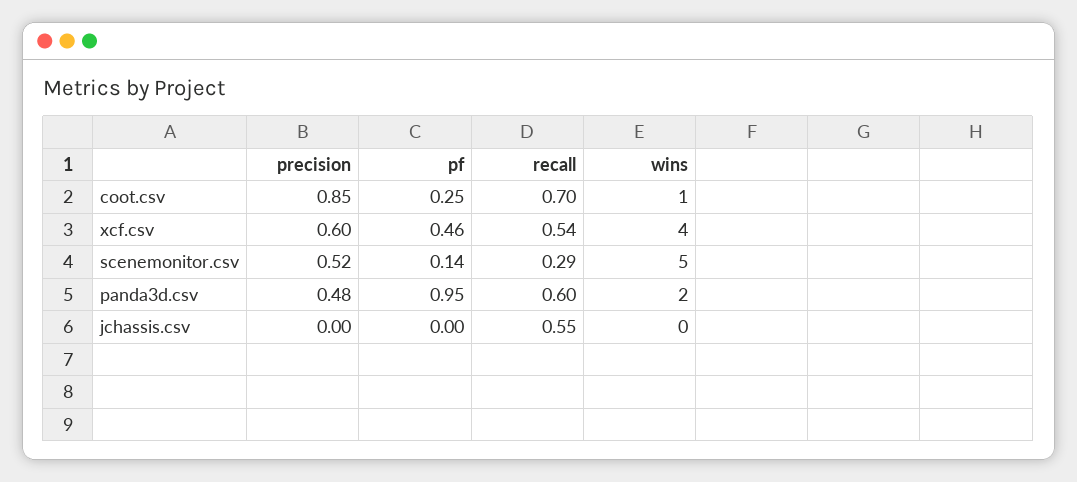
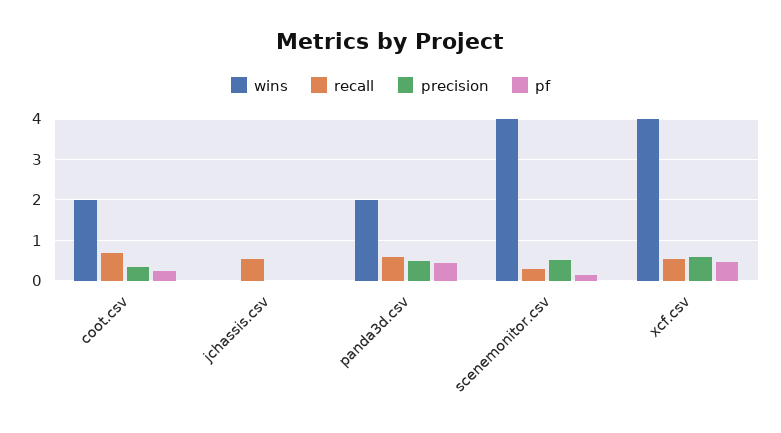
precision, coot.csv: 0.85 -> 0.4
wins, coot.csv: 1 -> 2
wins, scenemonitor.csv: 5 -> 4
pf, panda3d.csv: 0.95 -> 0.4

